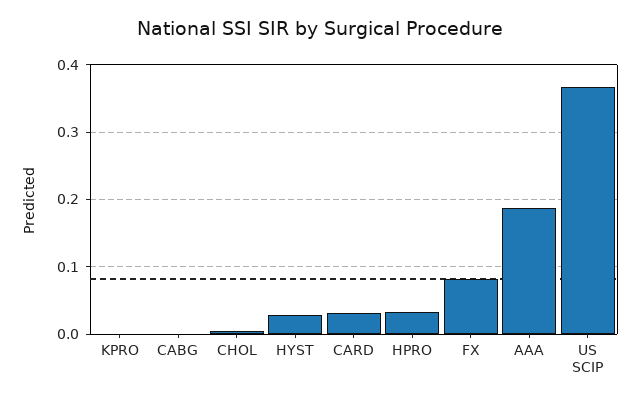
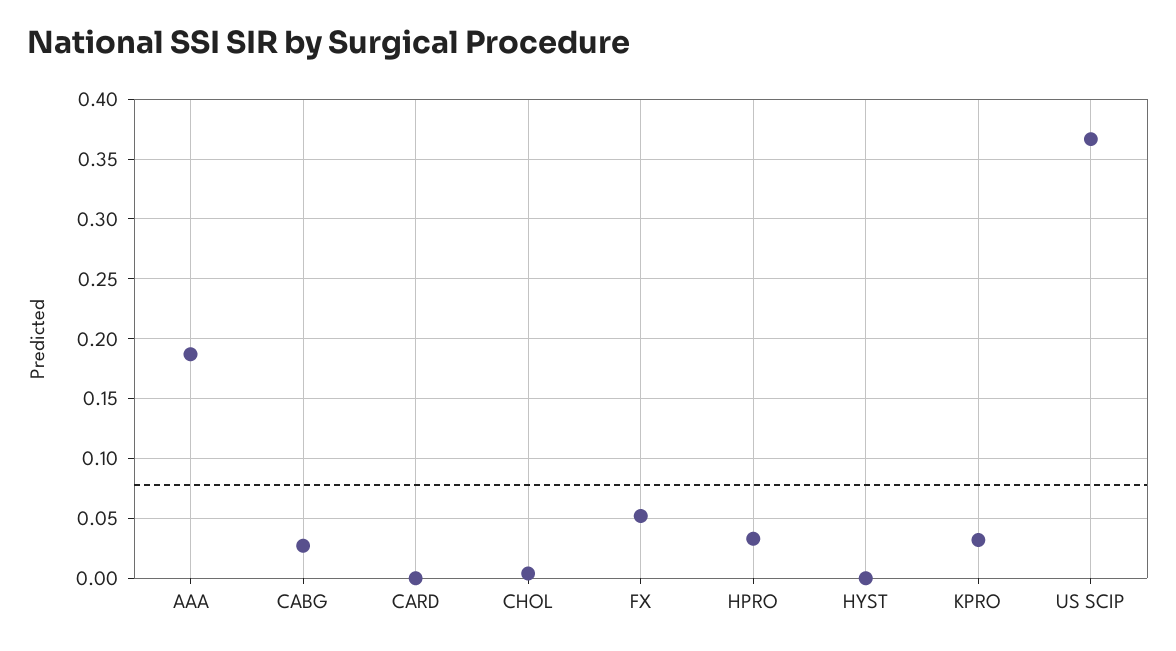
KPRO: 0 -> 0.03
CABG: 0 -> 0.03
HYST: 0.03 -> 0
CARD: 0.03 -> 0
FX: 0.08 -> 0.05

